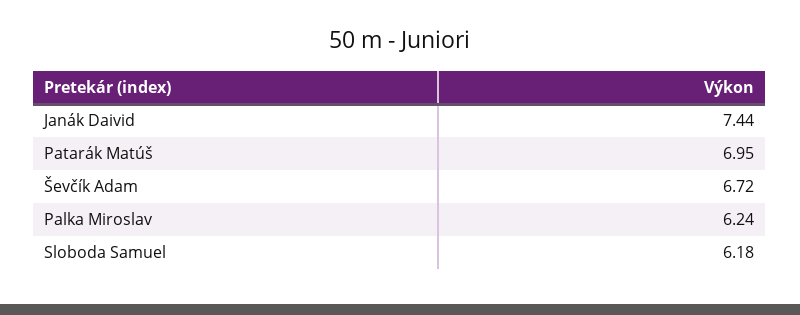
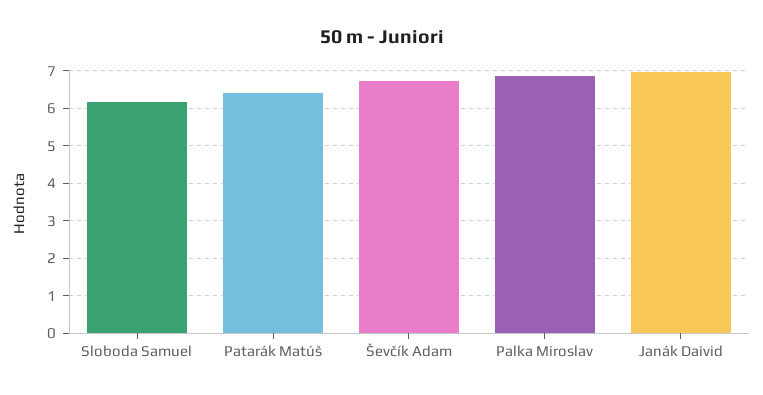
Janák Daivid: 7.44 -> 7
Patarák Matúš: 6.95 -> 6.4
Palka Miroslav: 6.24 -> 6.8

